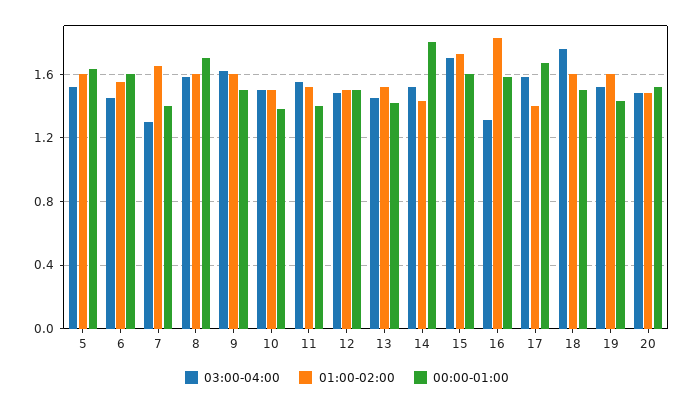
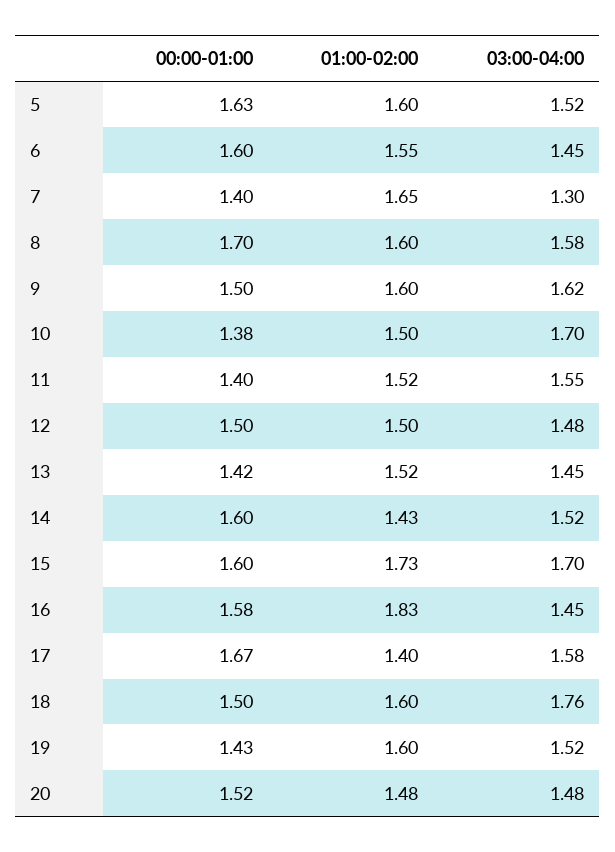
03:00-04:00, 10: 1.5 -> 1.7
00:00-01:00, 14: 1.8 -> 1.6
03:00-04:00, 16: 1.3 -> 1.45

